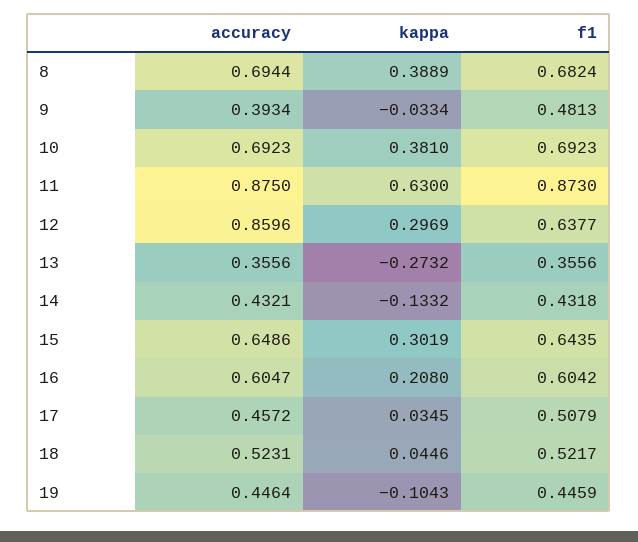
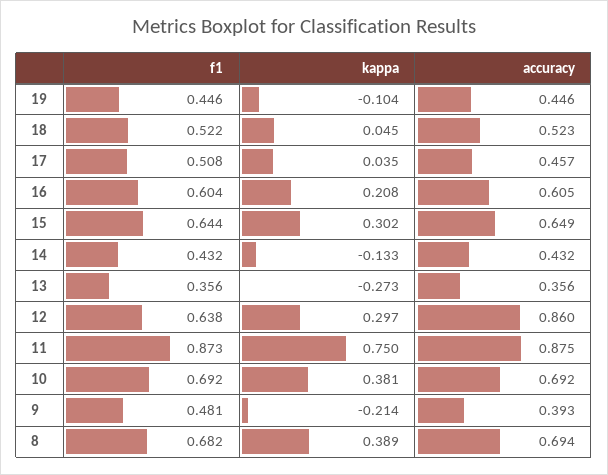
kappa, 9: -0.0334 -> -0.214
kappa, 11: 0.63 -> 0.75

